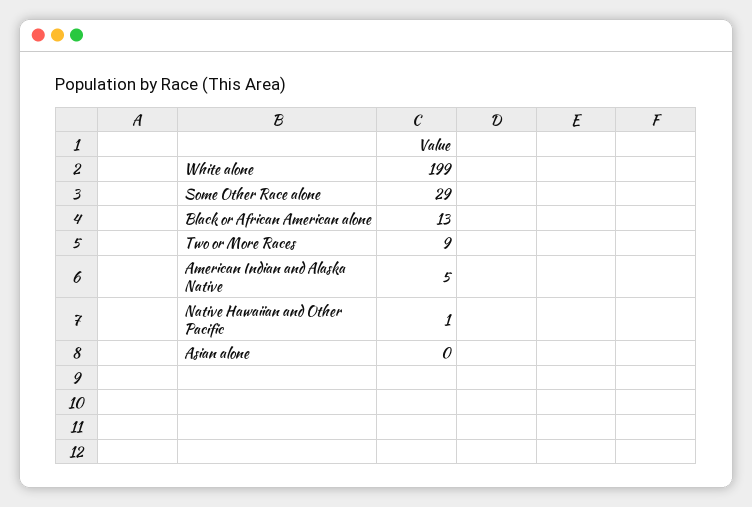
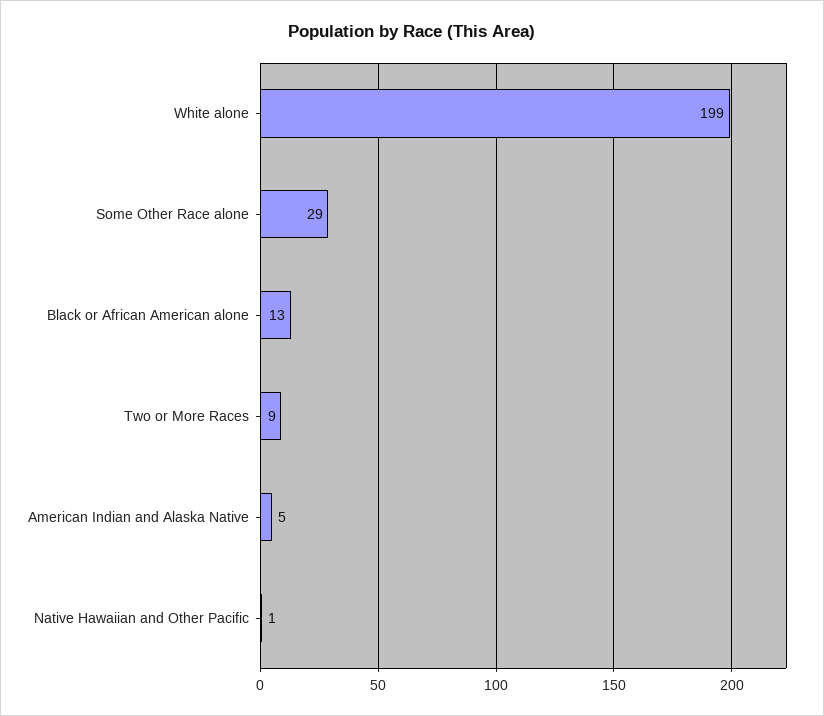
Asian alone: 0 -> none

